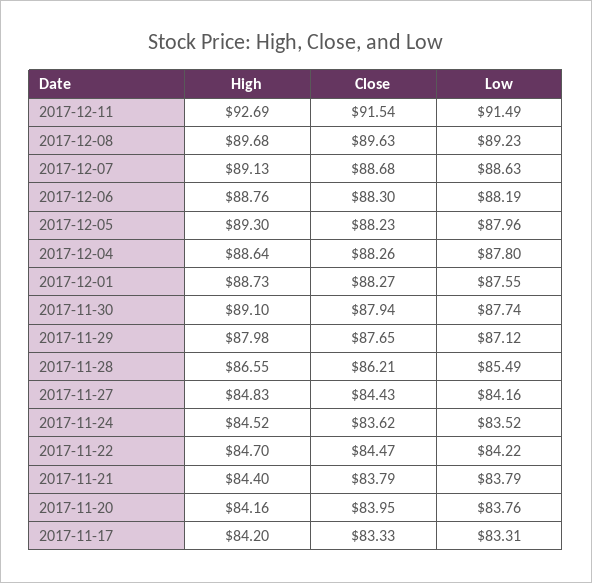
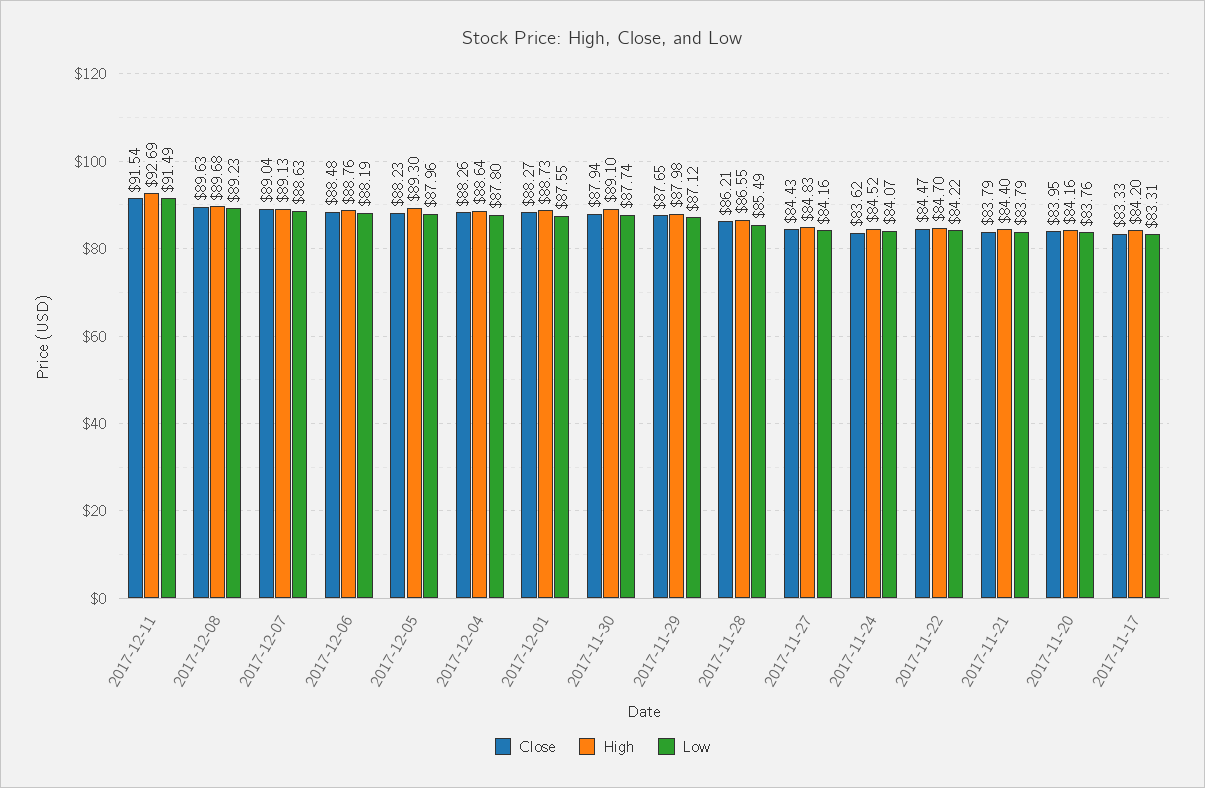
Close, 2017-12-07: 88.68 -> 89.04
Close, 2017-12-06: 88.3 -> 88.48
Low, 2017-11-24: 83.52 -> 84.07

